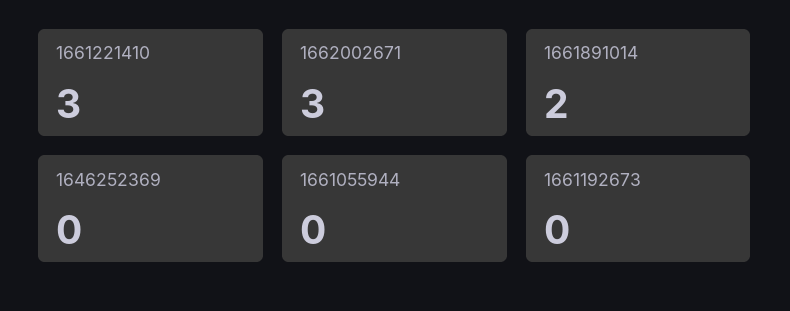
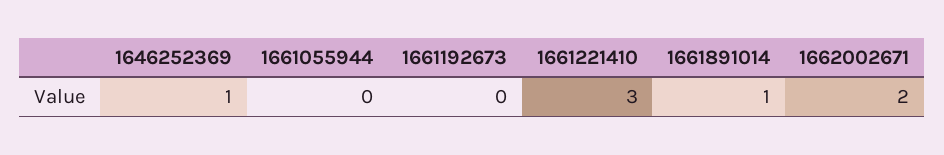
1662002671: 3 -> 2
1661891014: 2 -> 1
1646252369: 0 -> 1

